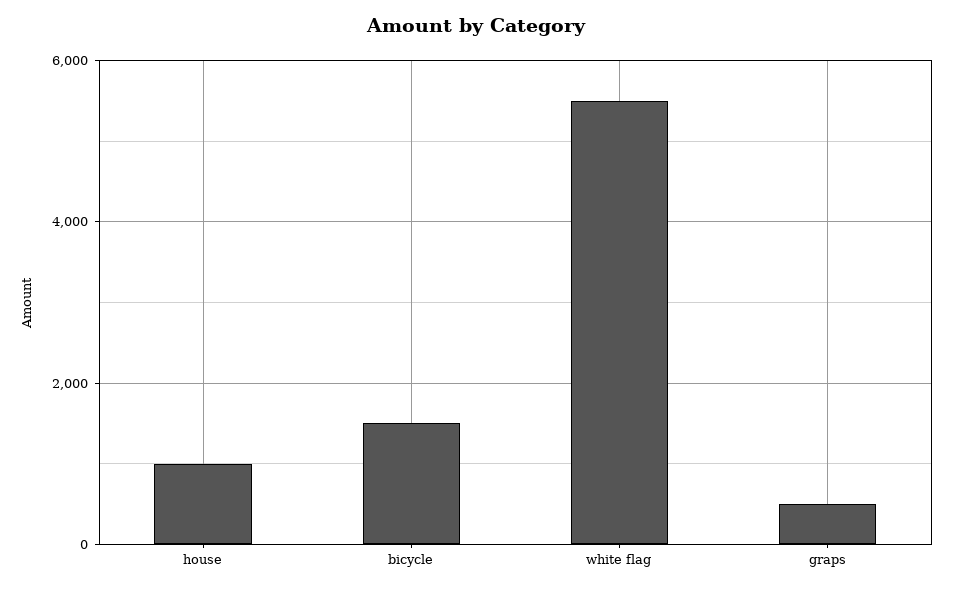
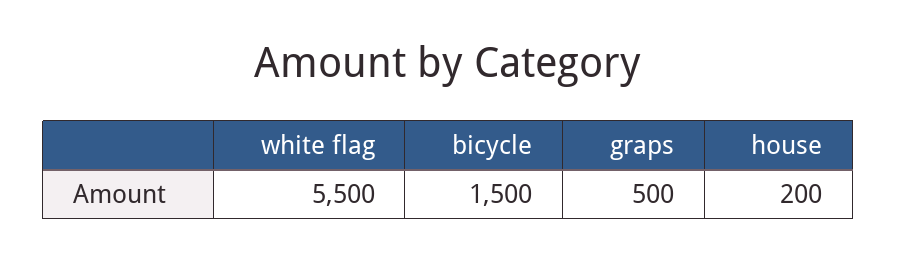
house: 1000 -> 200

